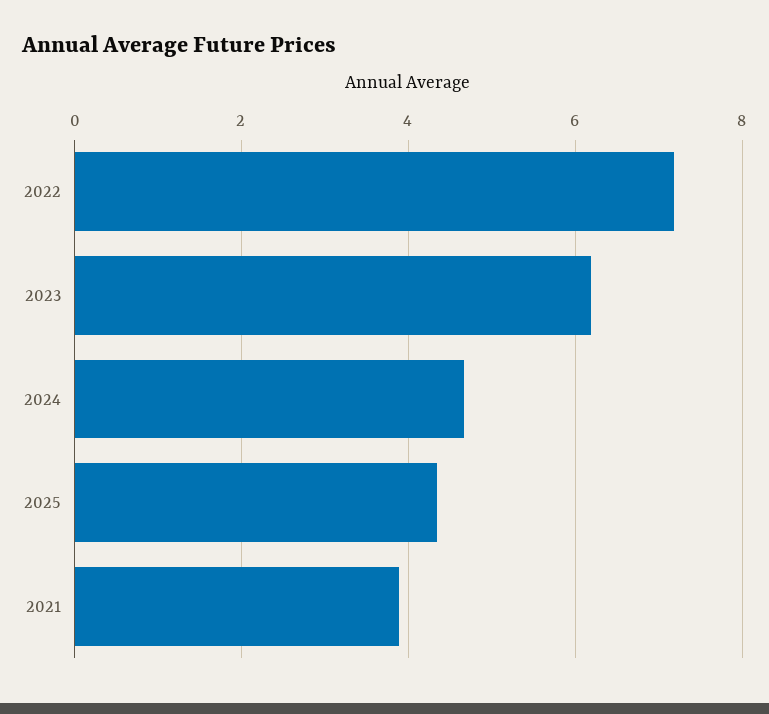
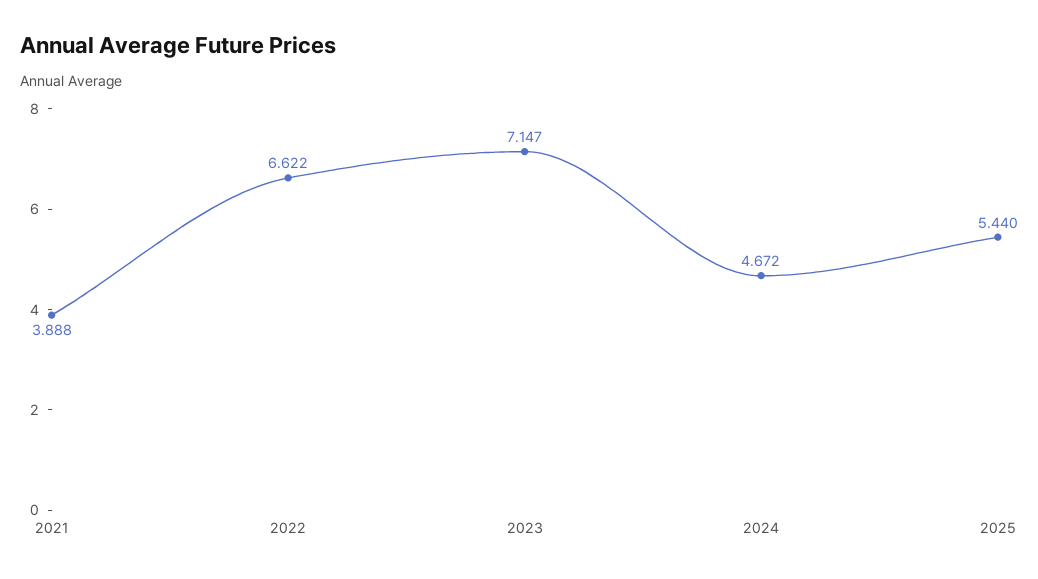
2022: 7.2 -> 6.622
2023: 6.2 -> 7.147
2025: 4.4 -> 5.44

